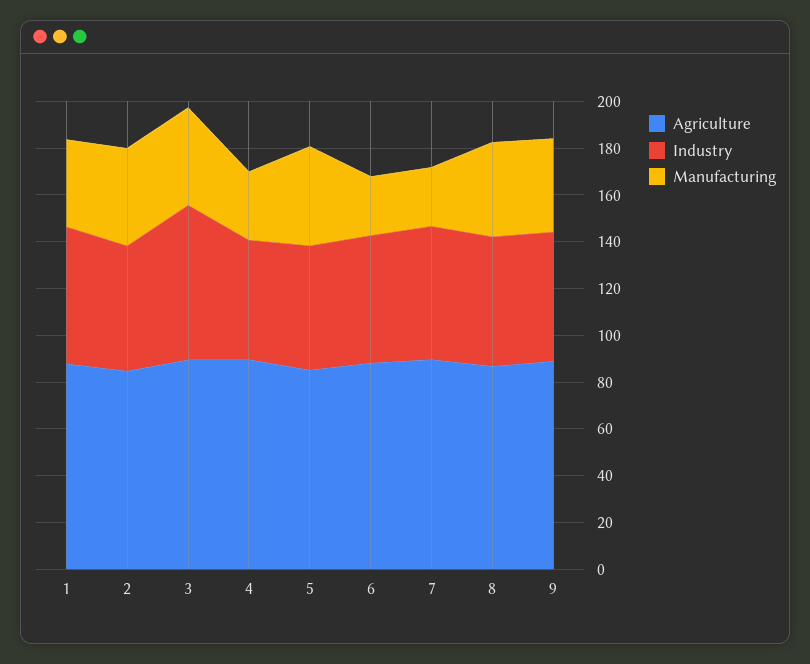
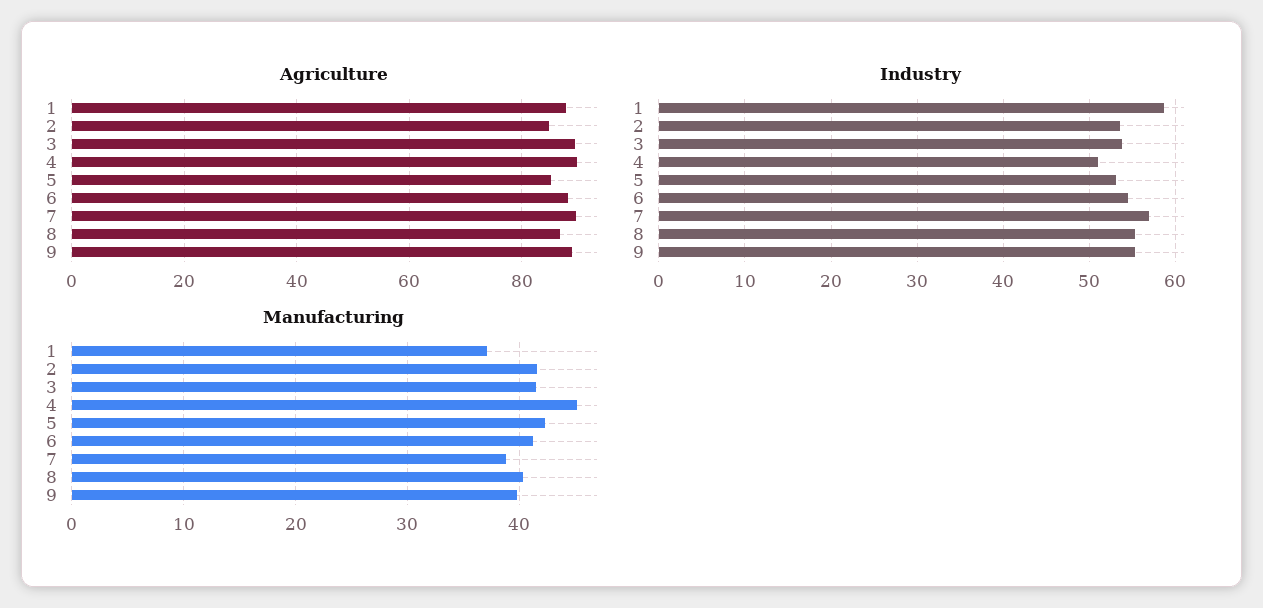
Industry, 3: 65 -> 54
Manufacturing, 4: 30 -> 45
Manufacturing, 6: 25 -> 41
Manufacturing, 7: 25 -> 39

